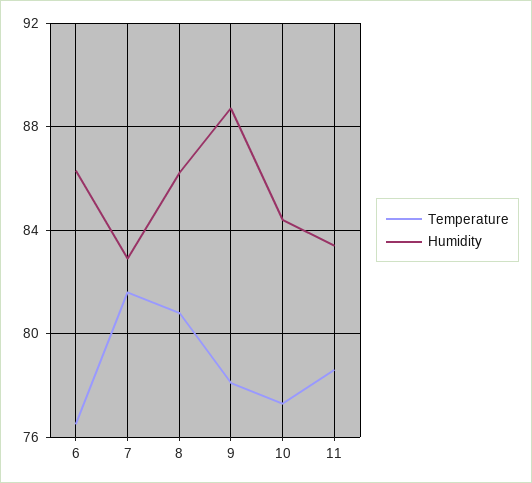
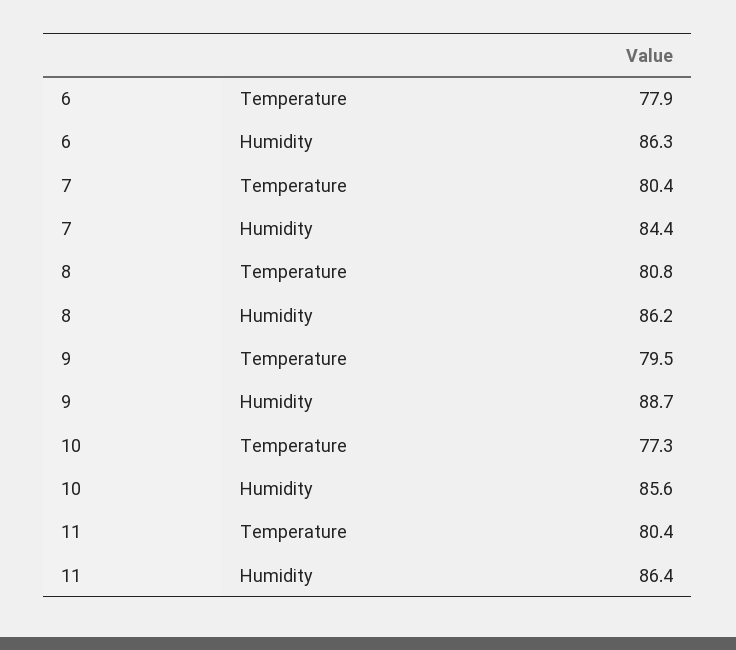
Temperature, 6: 76.5 -> 77.9
Temperature, 7: 81.5 -> 80.4
Humidity, 7: 83 -> 84.4
Temperature, 9: 78 -> 79.5
Humidity, 10: 84.5 -> 85.6
Temperature, 11: 78.5 -> 80.4
Humidity, 11: 83.5 -> 86.4

